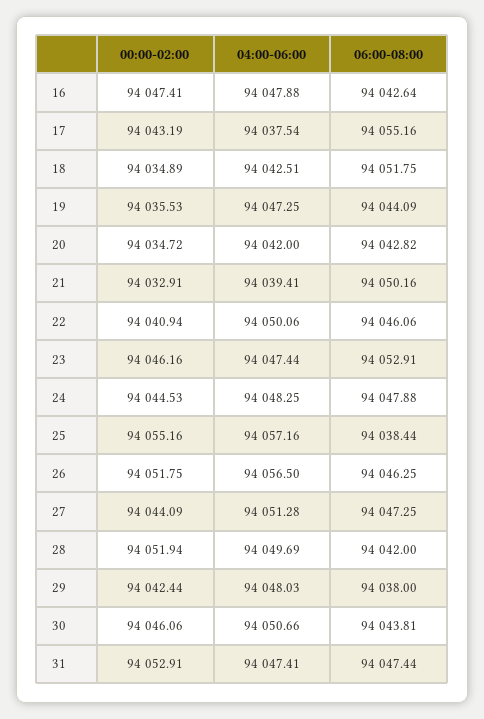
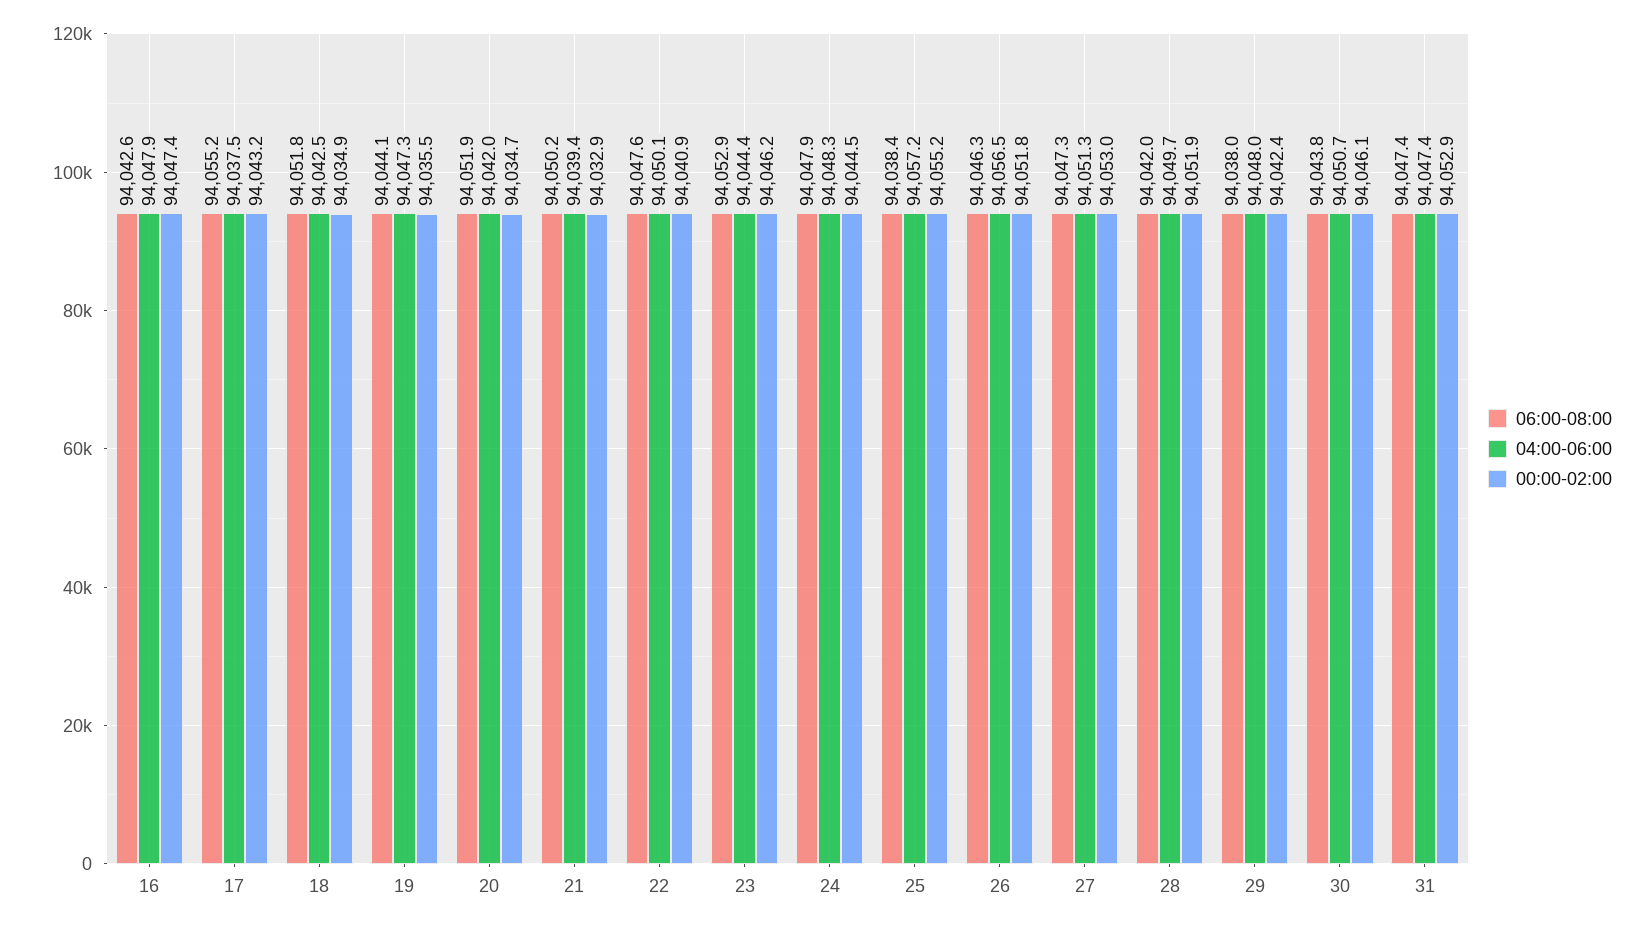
06:00-08:00, 20: 94042.82 -> 94051.9
06:00-08:00, 22: 94046.06 -> 94047.6
04:00-06:00, 23: 94047.44 -> 94044.4
00:00-02:00, 27: 94044.09 -> 94053

